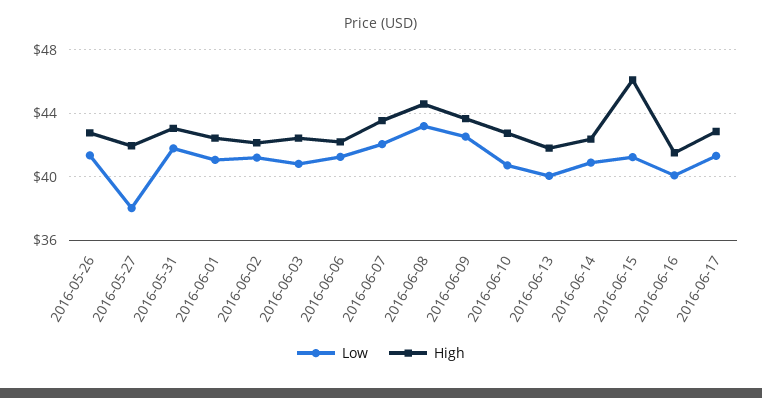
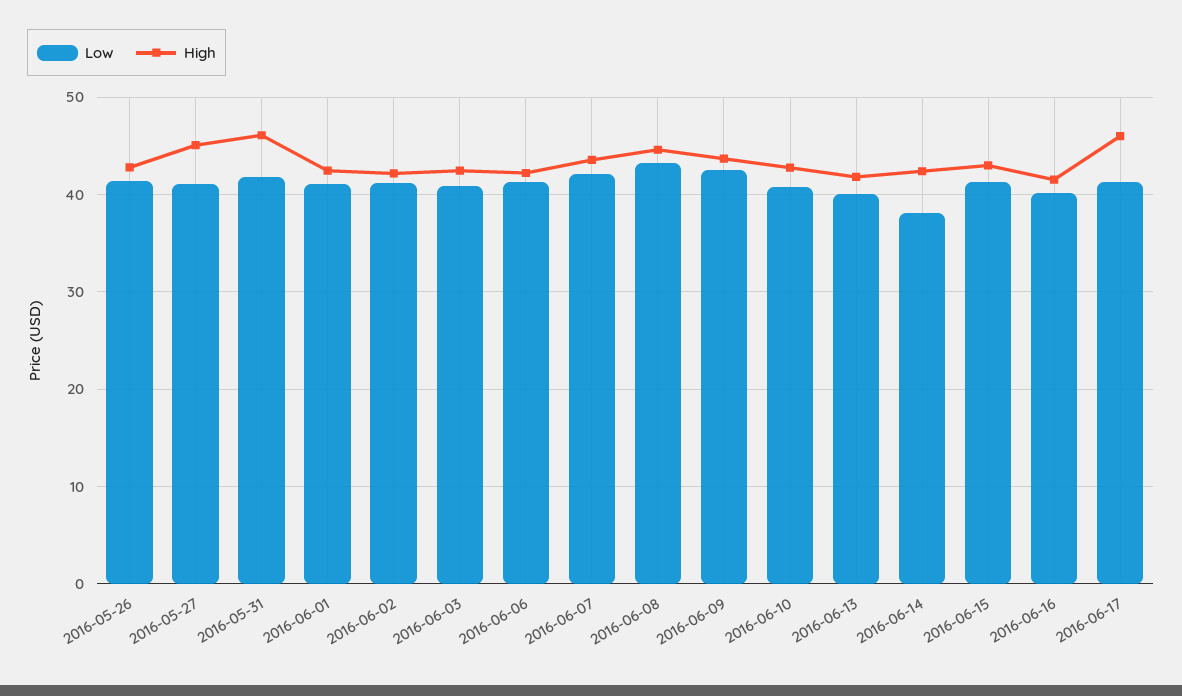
Low, 2016-05-27: 38 -> 41
High, 2016-05-27: 42 -> 45
High, 2016-05-31: 43 -> 46
Low, 2016-06-14: 41 -> 38
High, 2016-06-15: 46 -> 43
High, 2016-06-17: 43 -> 46

